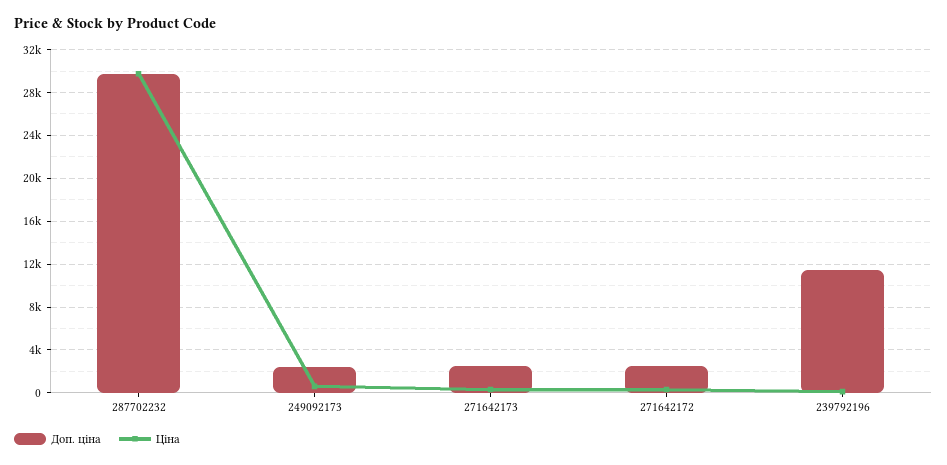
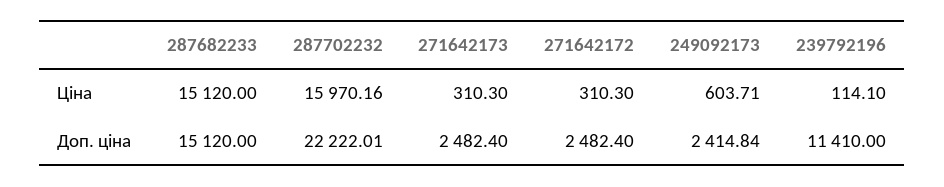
Доп. ціна, 287702232: 30000 -> 22222.01
Ціна, 287702232: 30000 -> 15970.16
Ціна, 287682233: none -> 15120
Доп. ціна, 287682233: none -> 15120

